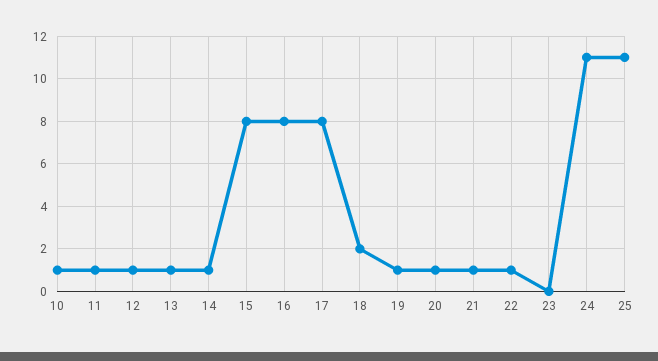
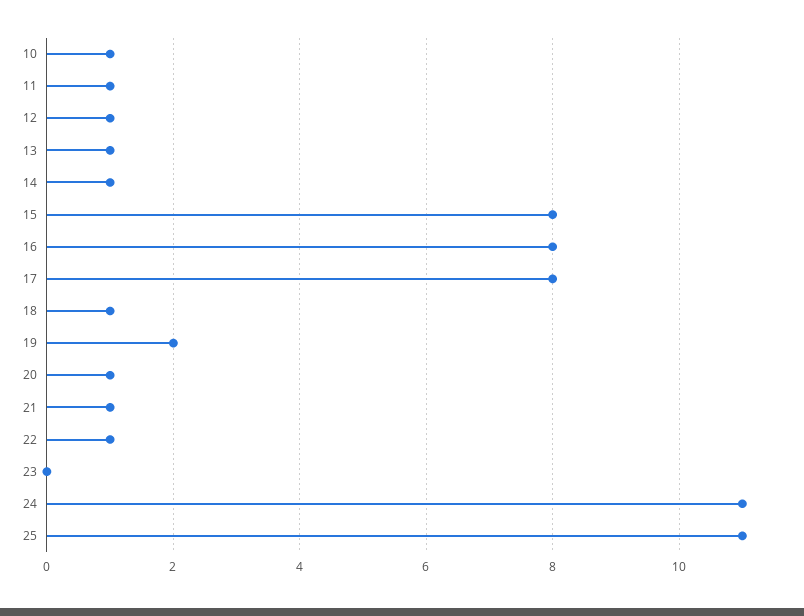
18: 2 -> 1
19: 1 -> 2

